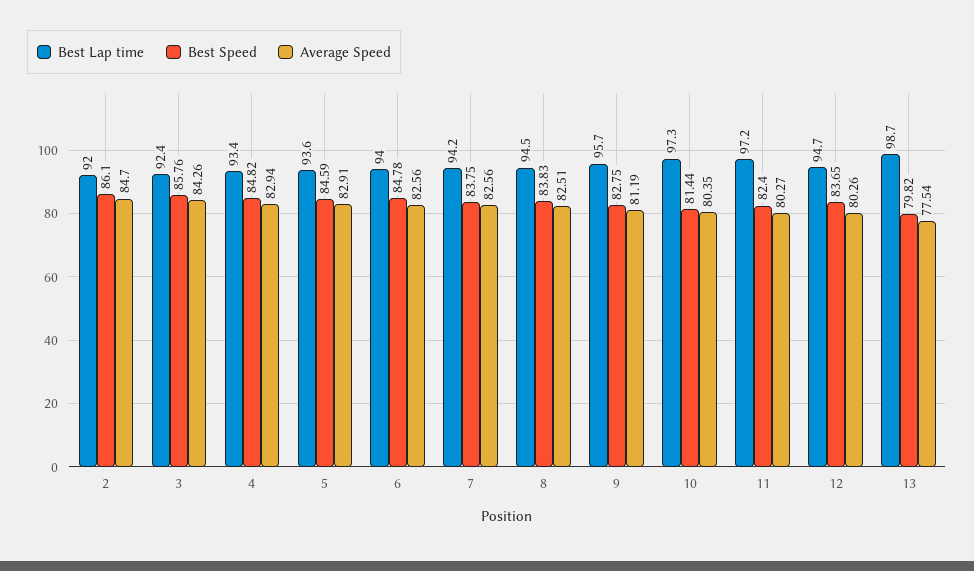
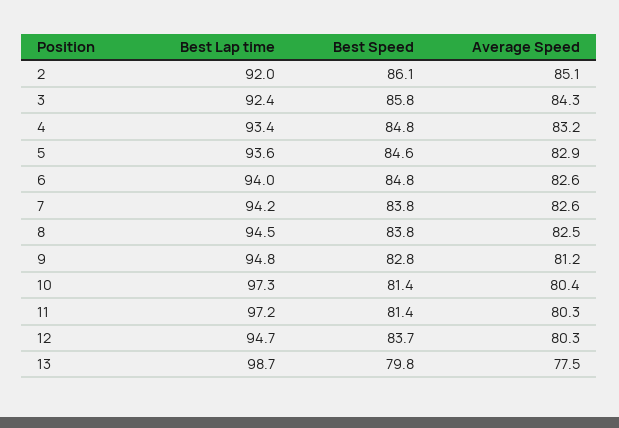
Average Speed, 2: 84.7 -> 85.1
Average Speed, 4: 82.94 -> 83.2
Best Lap time, 9: 95.7 -> 94.8
Best Speed, 11: 82.4 -> 81.4

